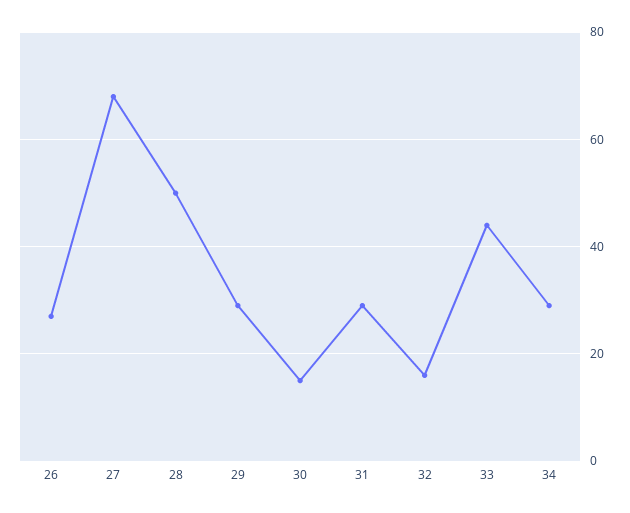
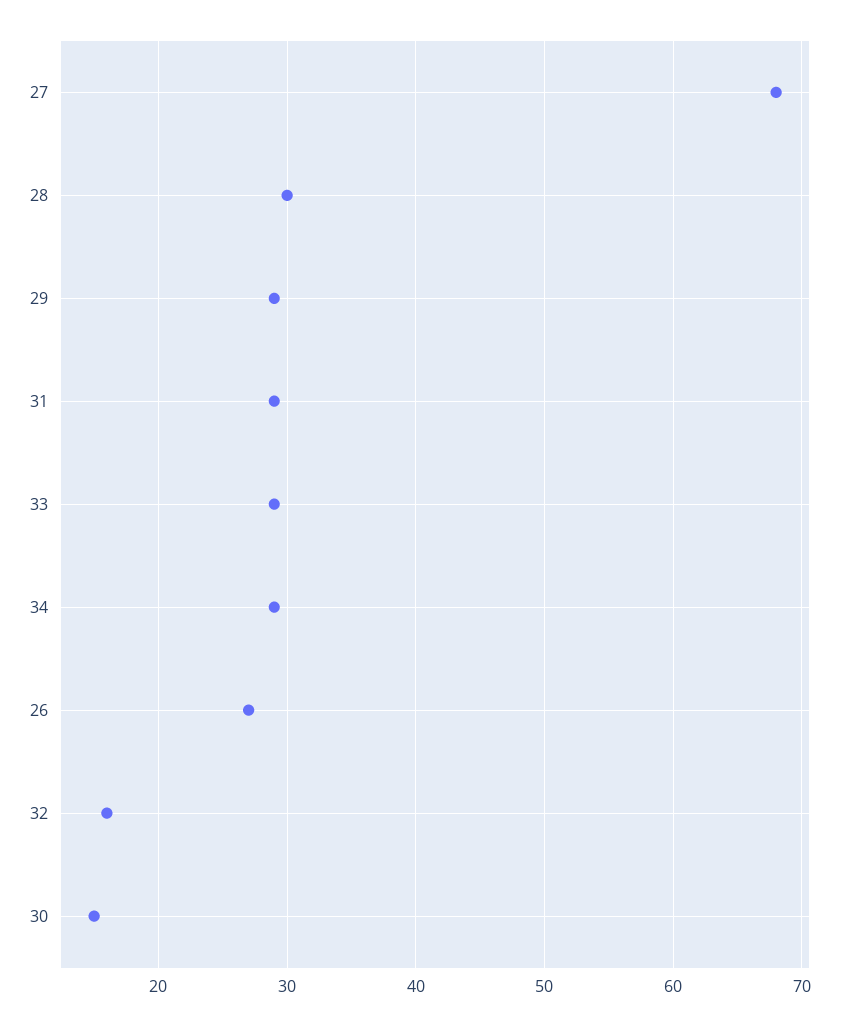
28: 50 -> 30
33: 45 -> 29

